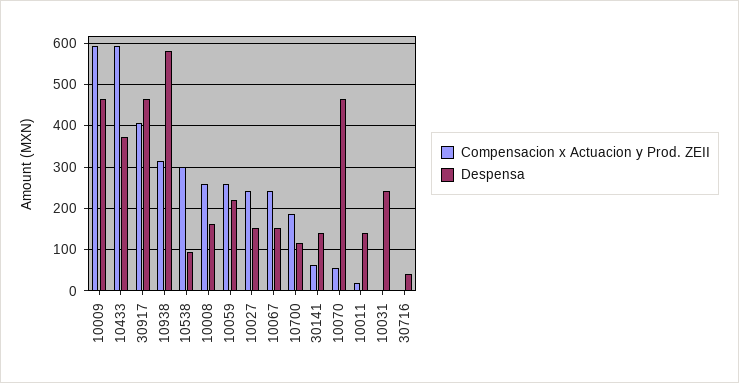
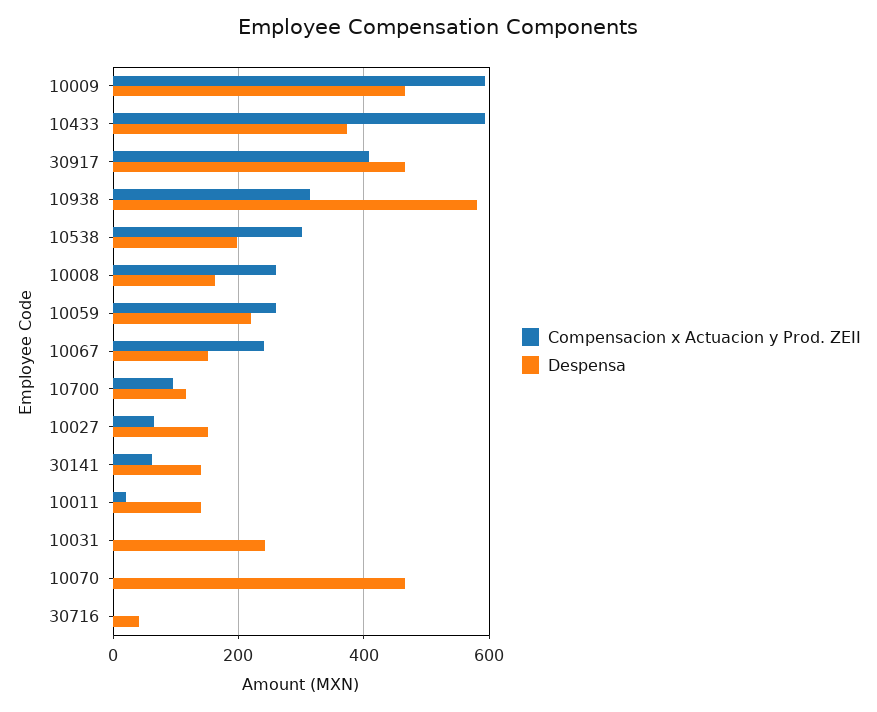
Despensa, 10538: 100 -> 200
Compensacion x Actuacion y Prod. ZEII, 10027: 240 -> 60
Compensacion x Actuacion y Prod. ZEII, 10700: 180 -> 100
Compensacion x Actuacion y Prod. ZEII, 10070: 60 -> 0

